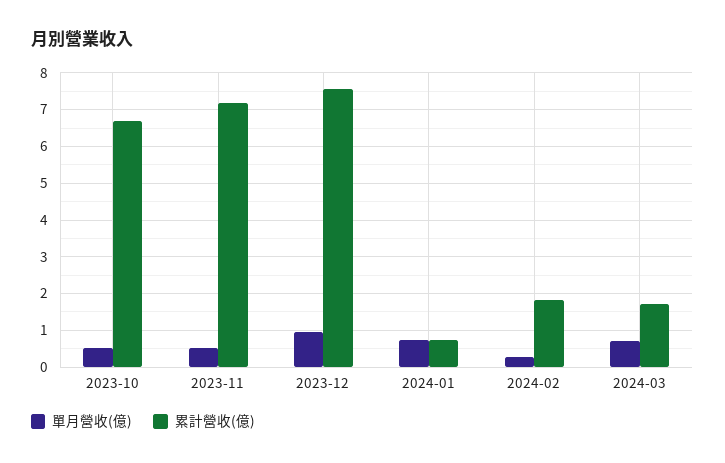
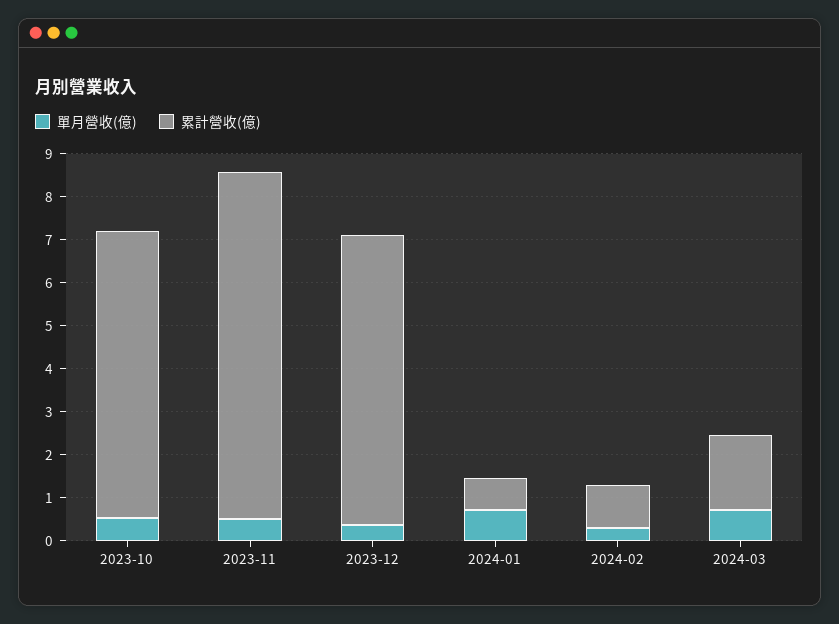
累計營收(億), 2023-11: 7.2 -> 8
單月營收(億), 2023-12: 1 -> 0.4
累計營收(億), 2023-12: 7.6 -> 6.8
累計營收(億), 2024-02: 1.8 -> 1

